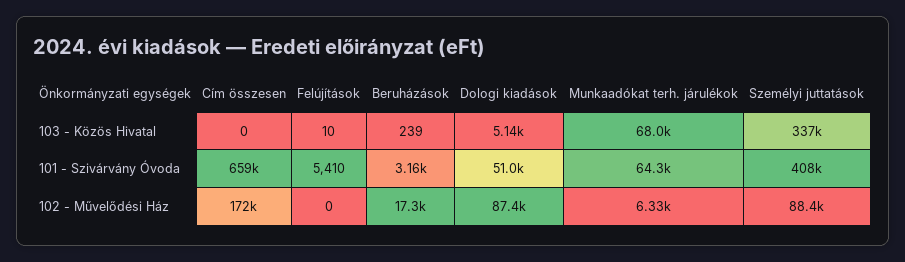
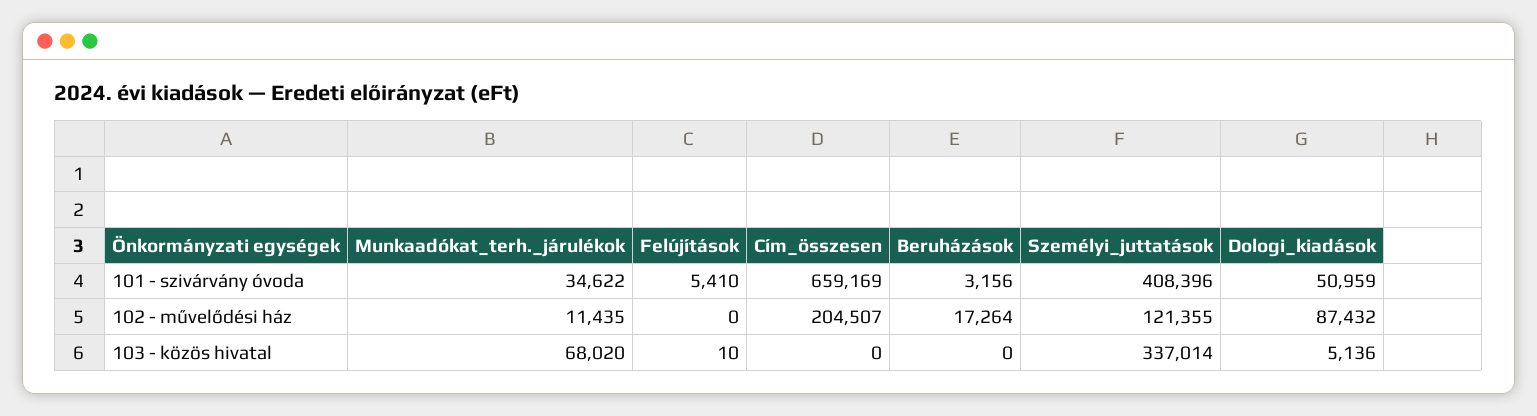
Beruházások, 103 - Közös Hivatal: 239 -> 0
Munkaadókat terh. járulékok, 101 - Szivárvány Óvoda: 64300 -> 34622
Cím összesen, 102 - Művelődési Ház: 172000 -> 204507
Munkaadókat terh. járulékok, 102 - Művelődési Ház: 6330 -> 11435
Személyi juttatások, 102 - Művelődési Ház: 88400 -> 121355

